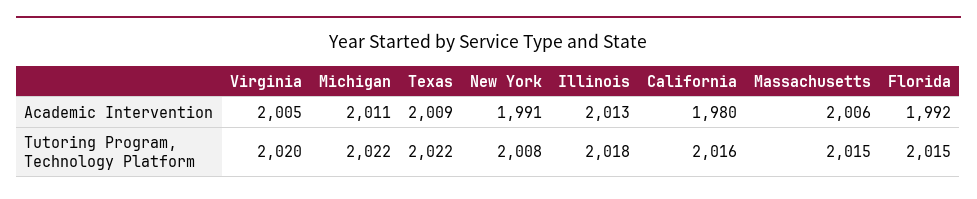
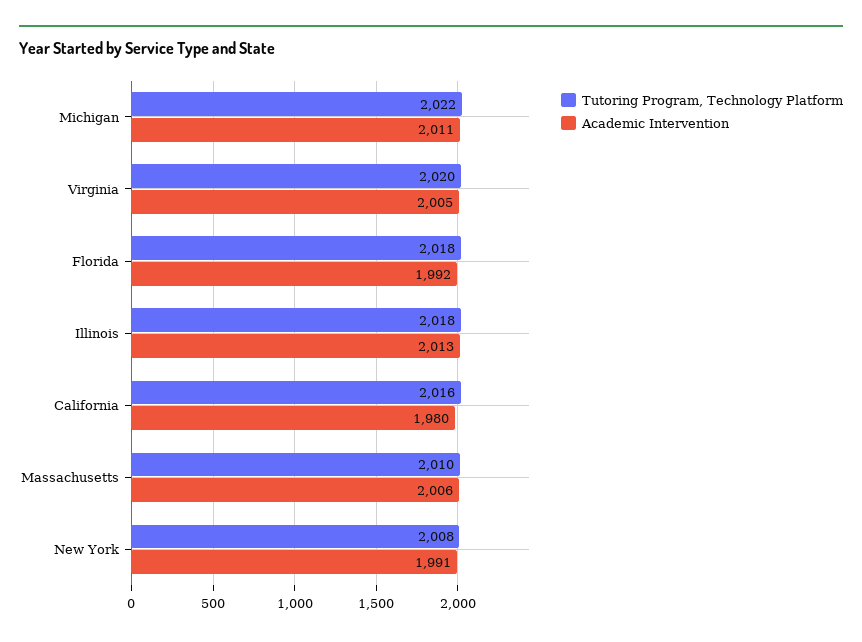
Academic Intervention, Texas: 2009 -> none
Tutoring Program, Technology Platform, Texas: 2022 -> none
Tutoring Program, Technology Platform, Massachusetts: 2015 -> 2010
Tutoring Program, Technology Platform, Florida: 2015 -> 2018

